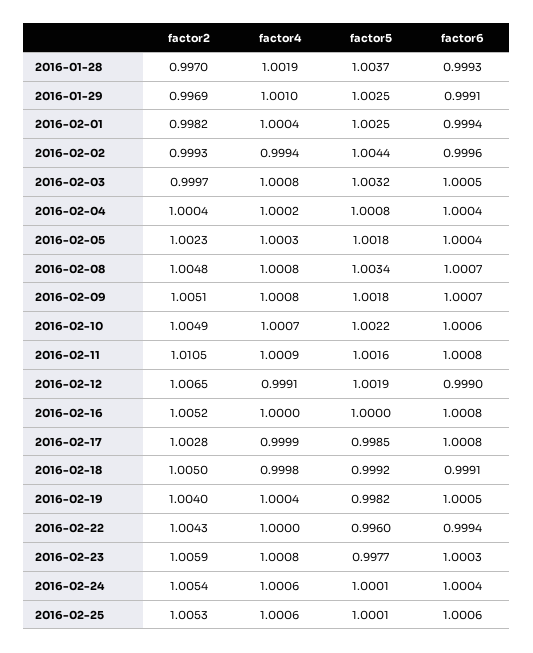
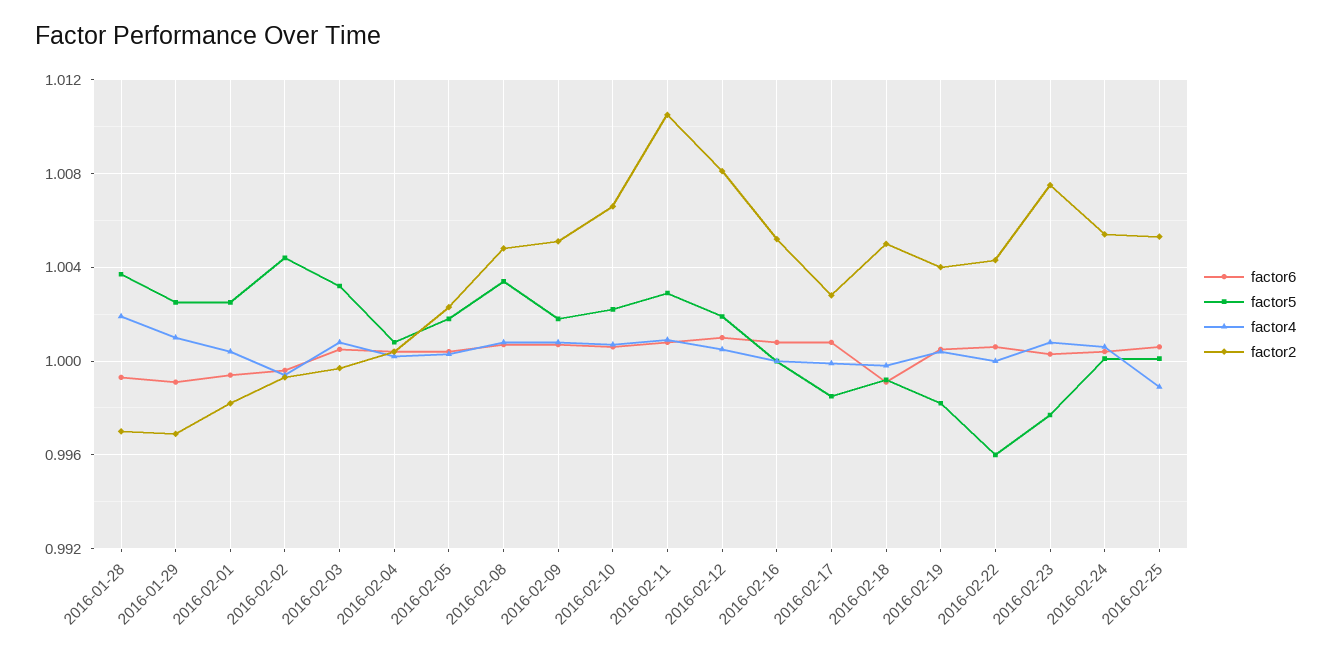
factor2, 2016-02-10: 1.0049 -> 1.0065
factor5, 2016-02-11: 1.0016 -> 1.003
factor2, 2016-02-12: 1.0065 -> 1.008
factor4, 2016-02-12: 0.9991 -> 1.0005
factor6, 2016-02-12: 0.999 -> 1.001
factor6, 2016-02-22: 0.9994 -> 1.0005
factor2, 2016-02-23: 1.0059 -> 1.0075
factor4, 2016-02-25: 1.0006 -> 0.999

